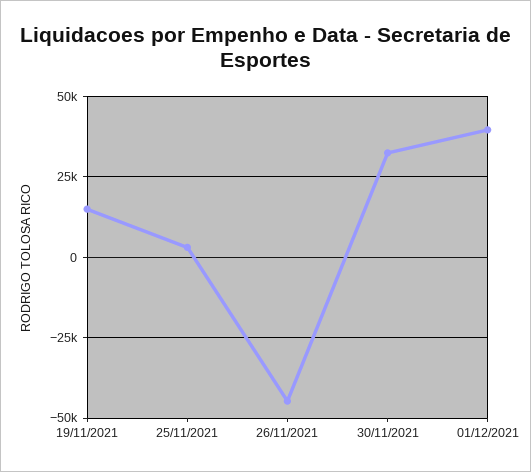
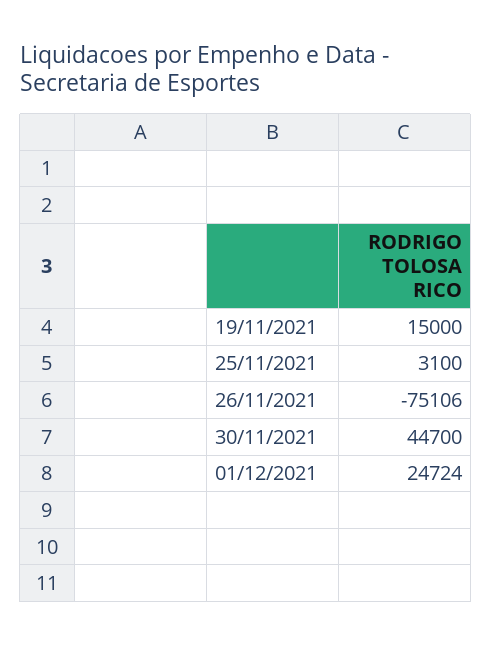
26/11/2021: -45000 -> -75106
30/11/2021: 32500 -> 44700
01/12/2021: 40000 -> 24724

